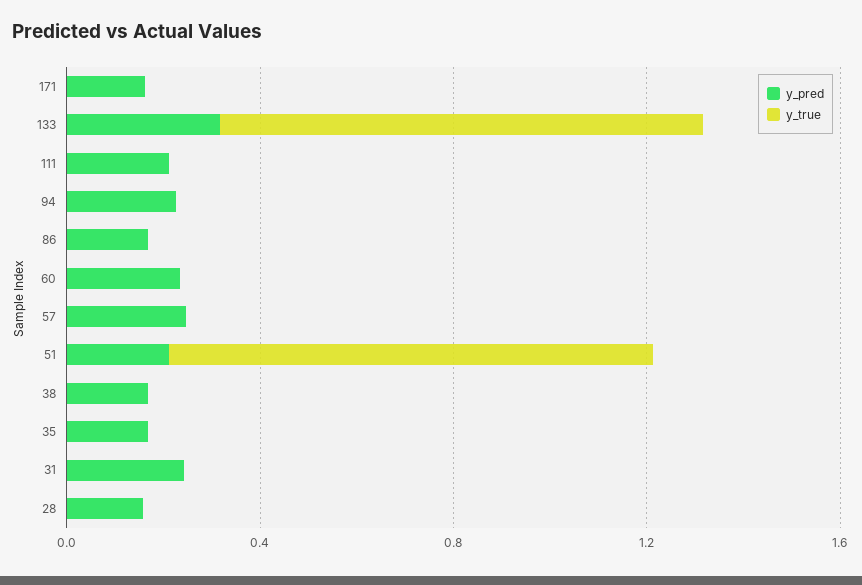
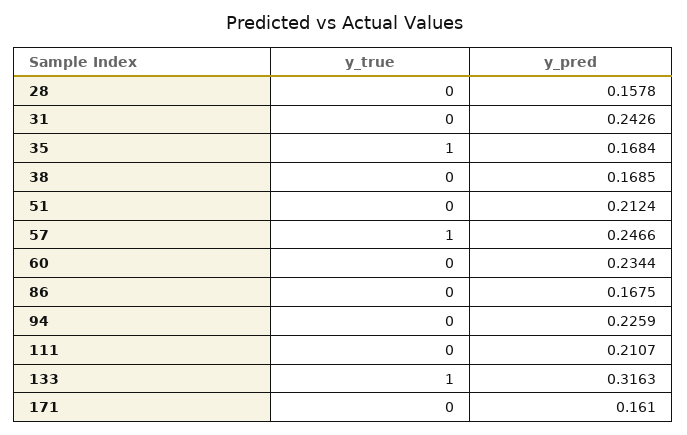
y_true, 57: 0 -> 1
y_true, 51: 1 -> 0
y_true, 35: 0 -> 1

